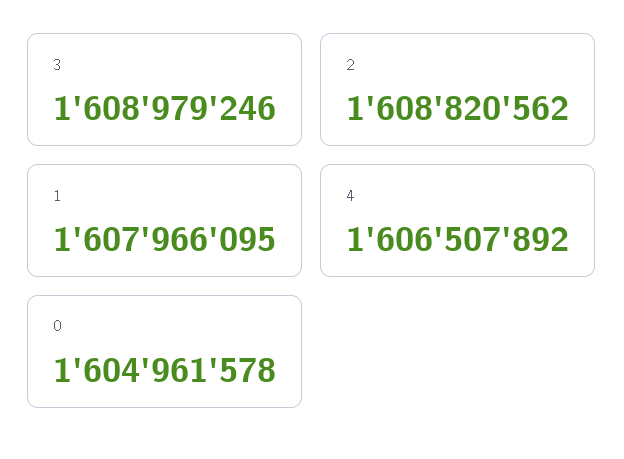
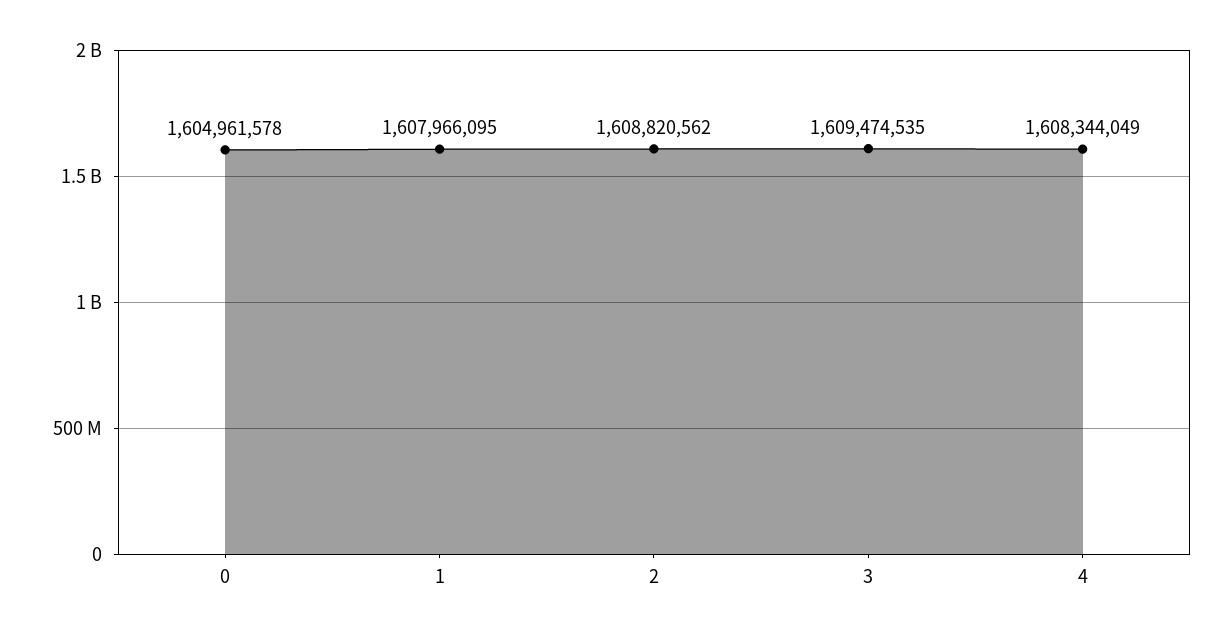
3: 1608979246 -> 1609474535
4: 1606507892 -> 1608344049

